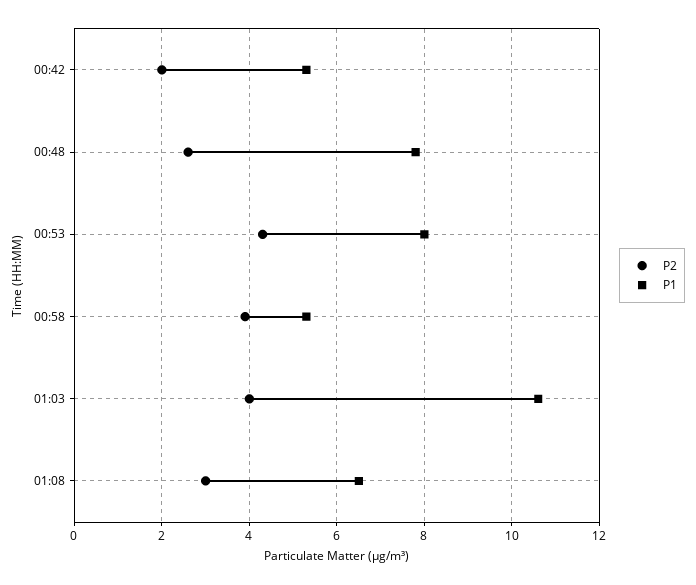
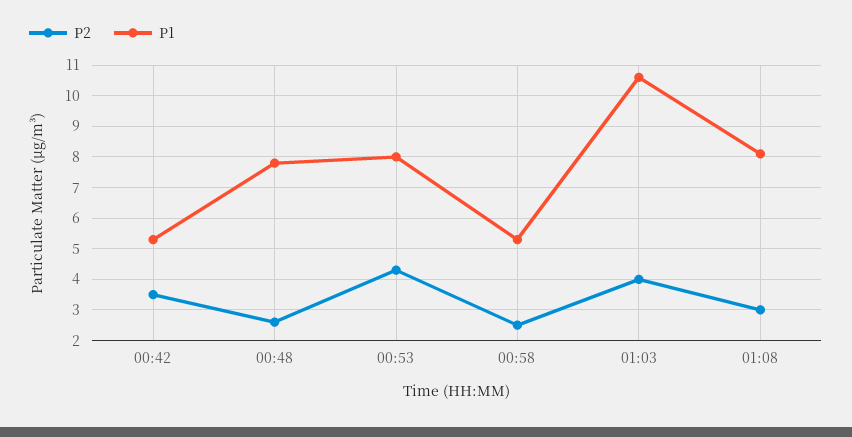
P2, 00:42: 2 -> 3.5
P2, 00:58: 4 -> 2.5
P1, 01:08: 6.5 -> 8

